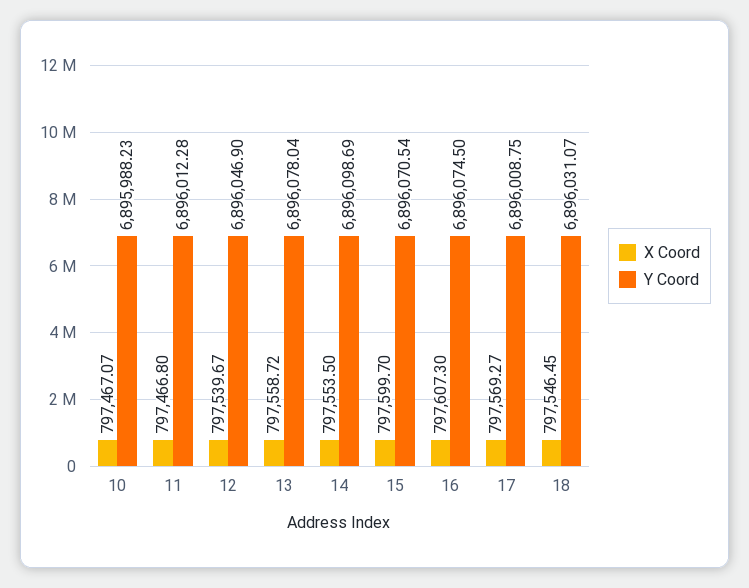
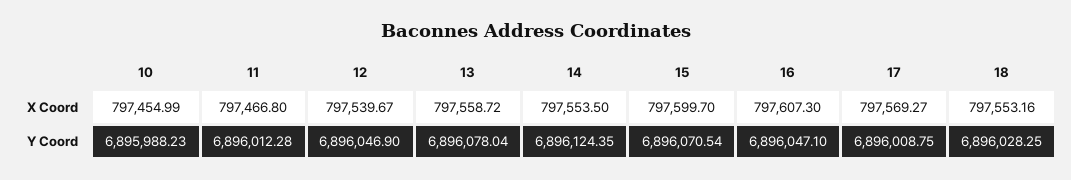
X Coord, 10: 797467.07 -> 797454.99
Y Coord, 14: 6896098.69 -> 6896124.35
Y Coord, 16: 6896074.5 -> 6896047.1
X Coord, 18: 797546.45 -> 797553.16
Y Coord, 18: 6896031.07 -> 6896028.25

